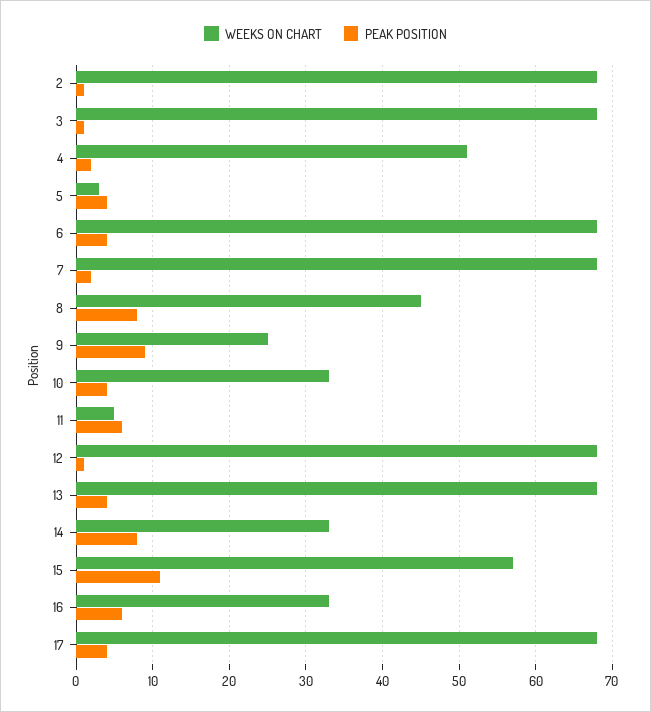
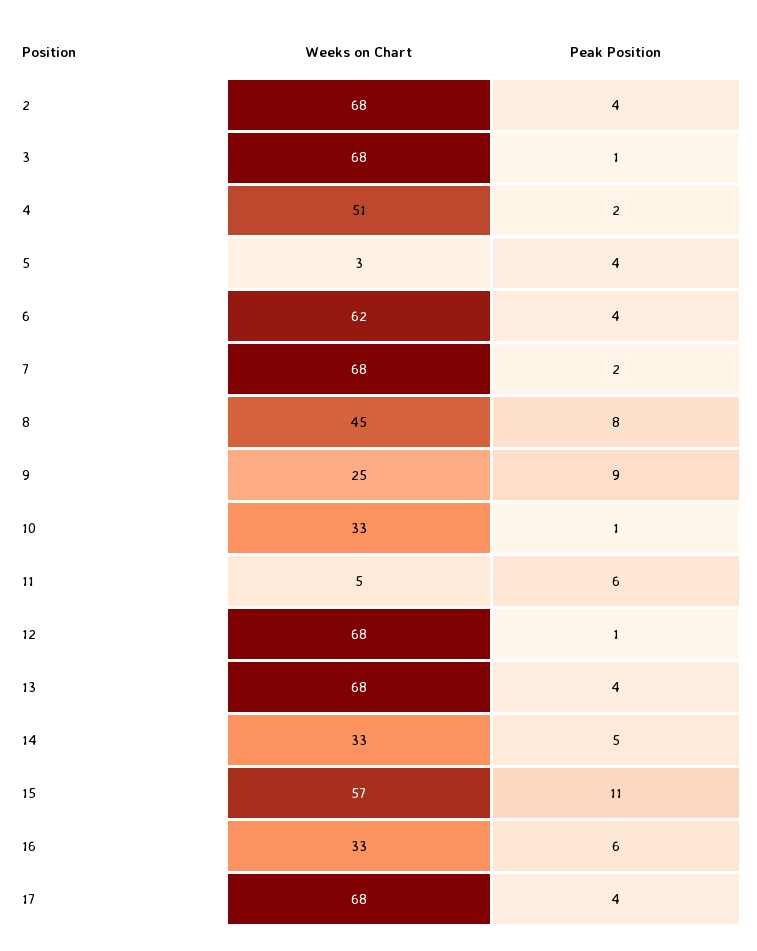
PEAK POSITION, 2: 1 -> 4
WEEKS ON CHART, 6: 68 -> 62
PEAK POSITION, 10: 4 -> 1
PEAK POSITION, 14: 8 -> 5

